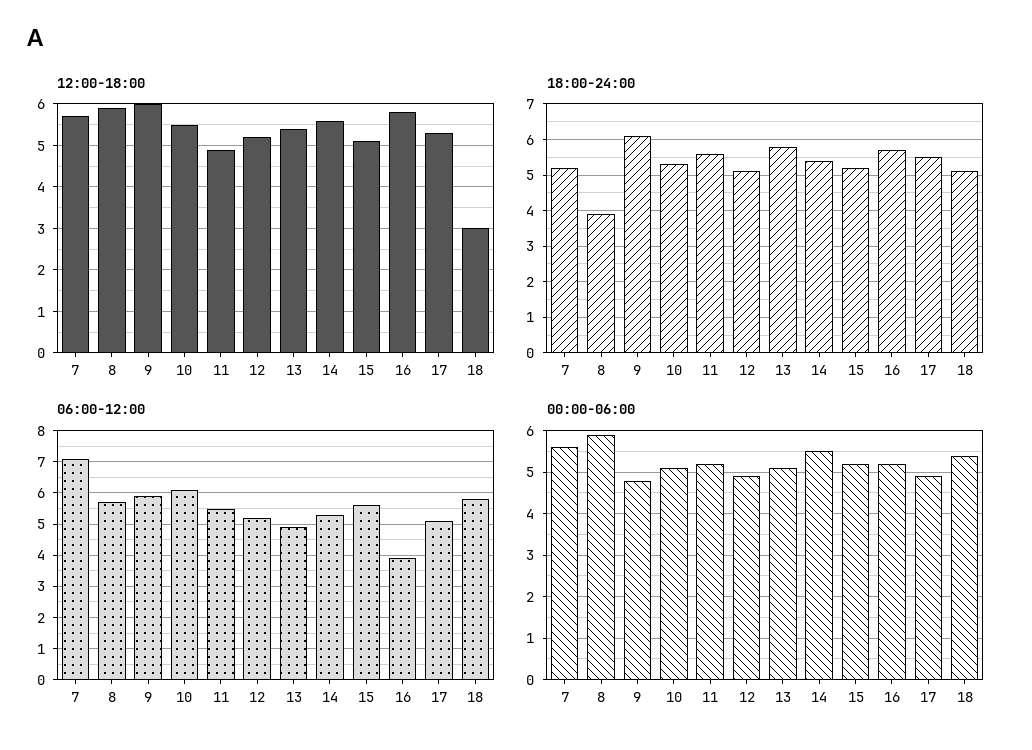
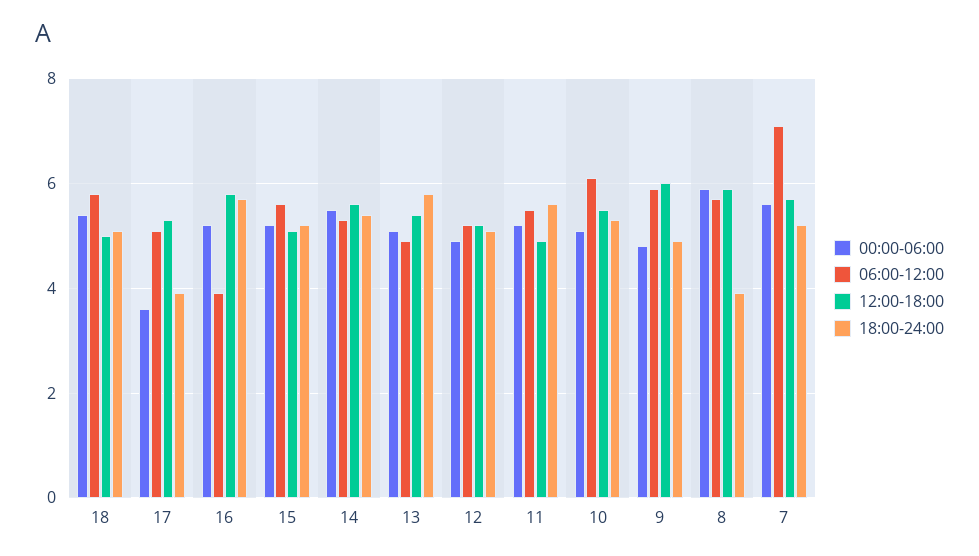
12:00-18:00, 18: 3 -> 5
18:00-24:00, 9: 6 -> 5
18:00-24:00, 17: 5.5 -> 4
00:00-06:00, 17: 5 -> 3.5

